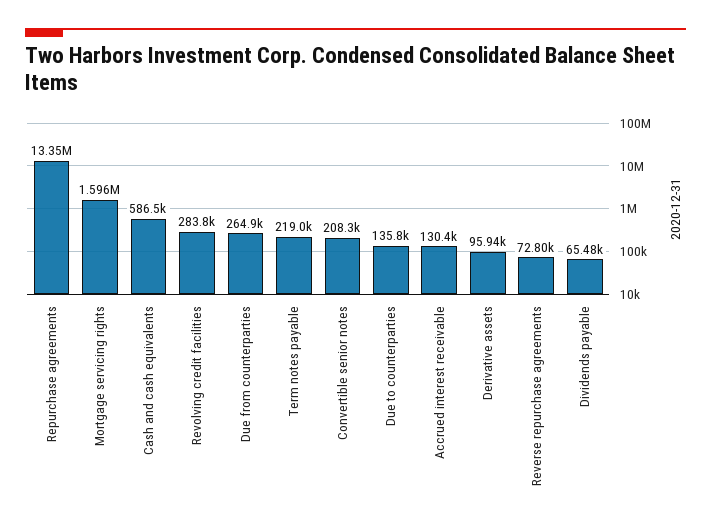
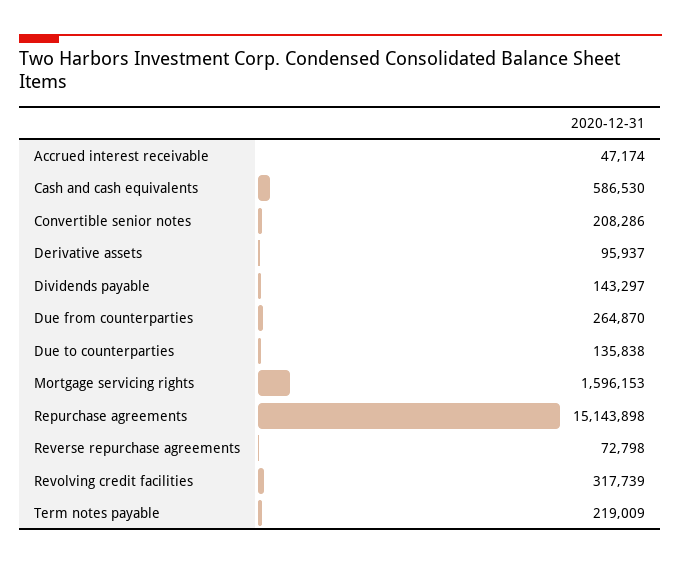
Repurchase agreements: 13350000 -> 15143898
Revolving credit facilities: 283800 -> 317739
Accrued interest receivable: 130400 -> 47174
Dividends payable: 65480 -> 143297

